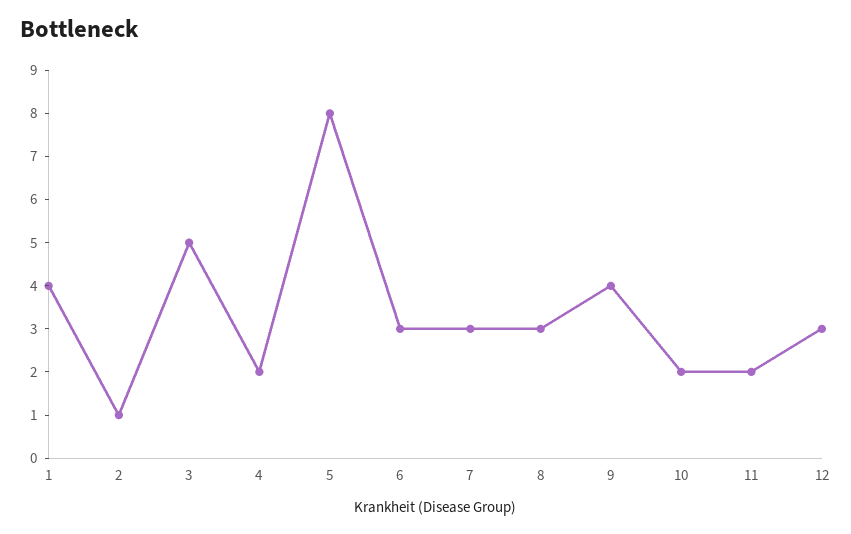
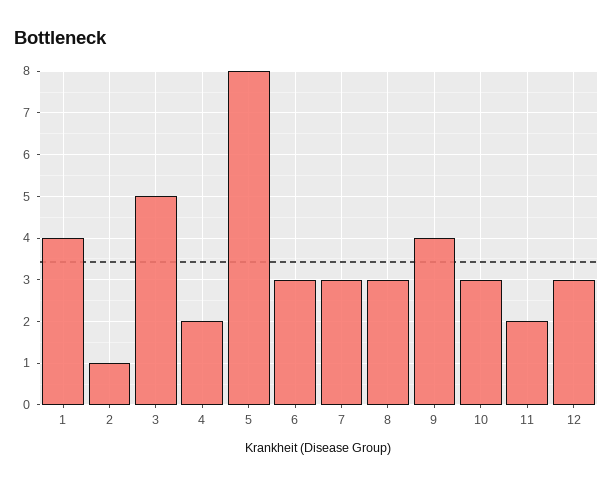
10: 2 -> 3

